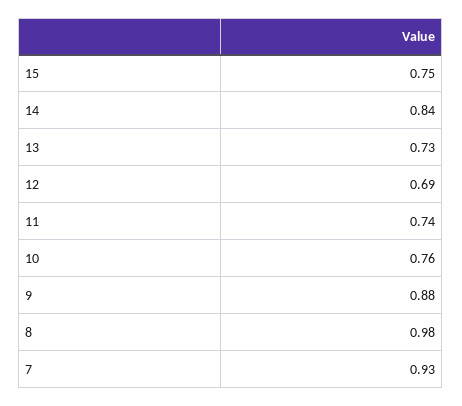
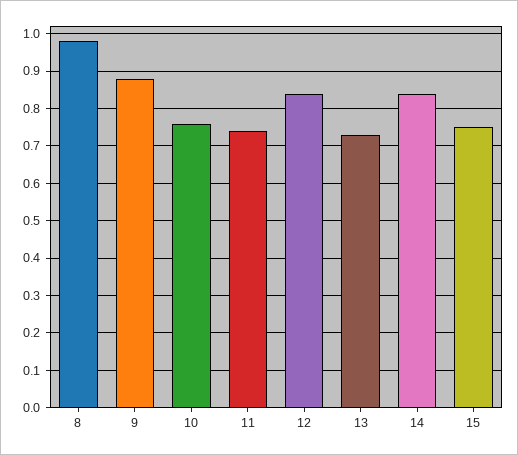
12: 0.69 -> 0.85
7: 0.93 -> none

